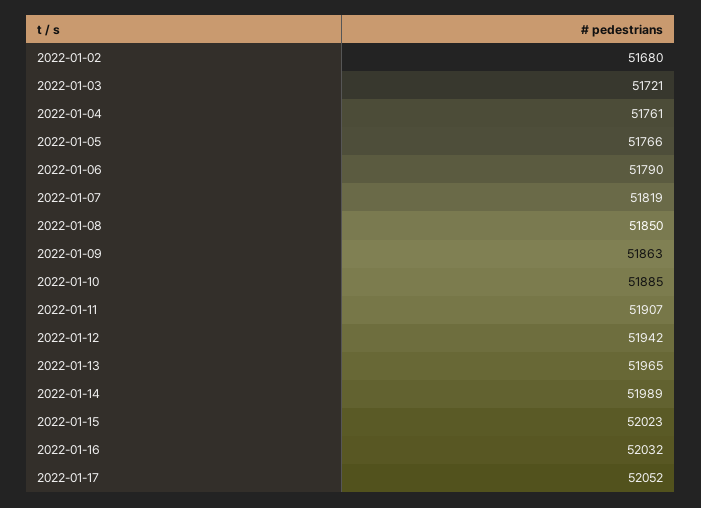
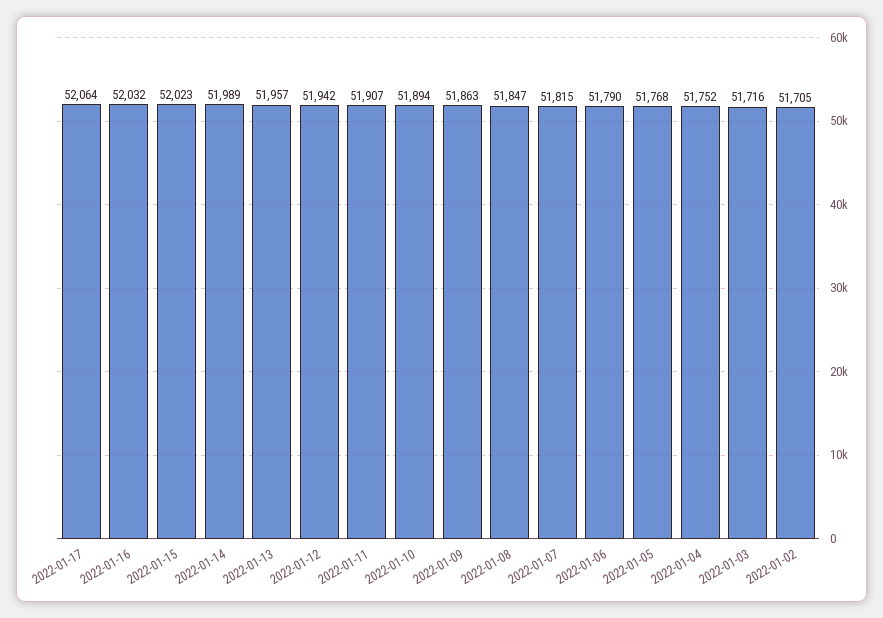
2022-01-02: 51680 -> 51705
2022-01-03: 51721 -> 51716
2022-01-04: 51761 -> 51752
2022-01-05: 51766 -> 51768
2022-01-07: 51819 -> 51815
2022-01-08: 51850 -> 51847
2022-01-10: 51885 -> 51894
2022-01-13: 51965 -> 51957
2022-01-17: 52052 -> 52064

